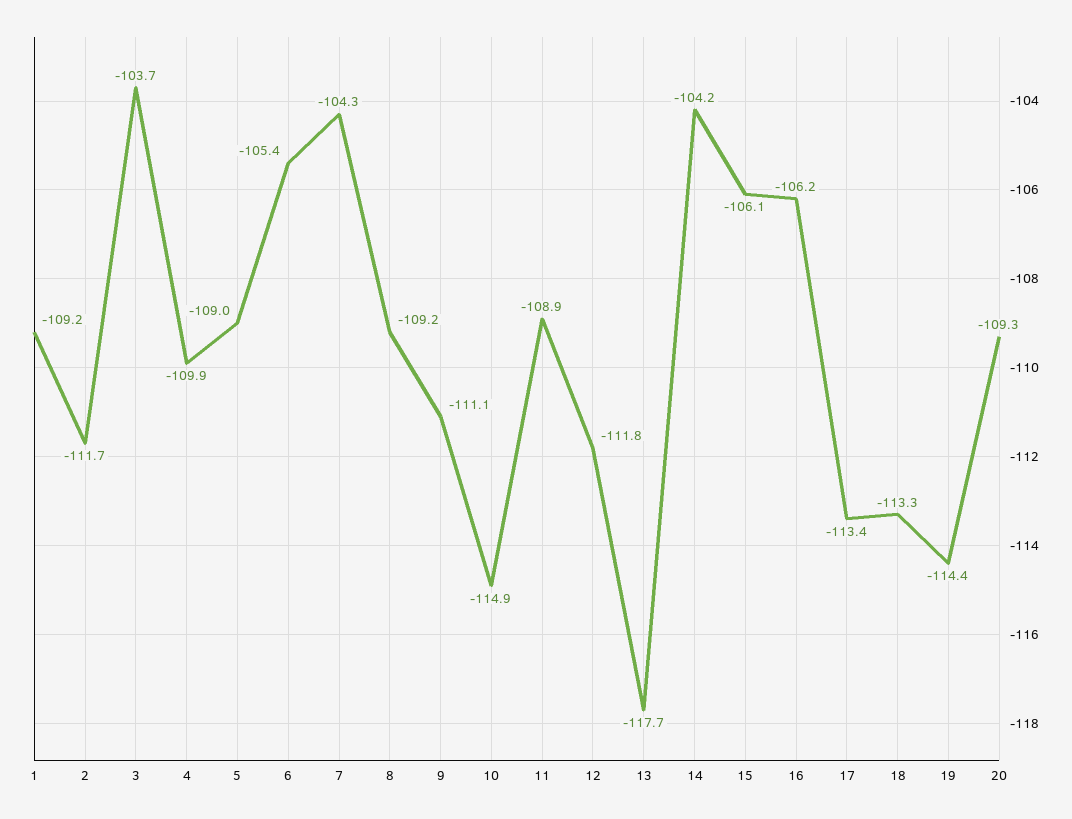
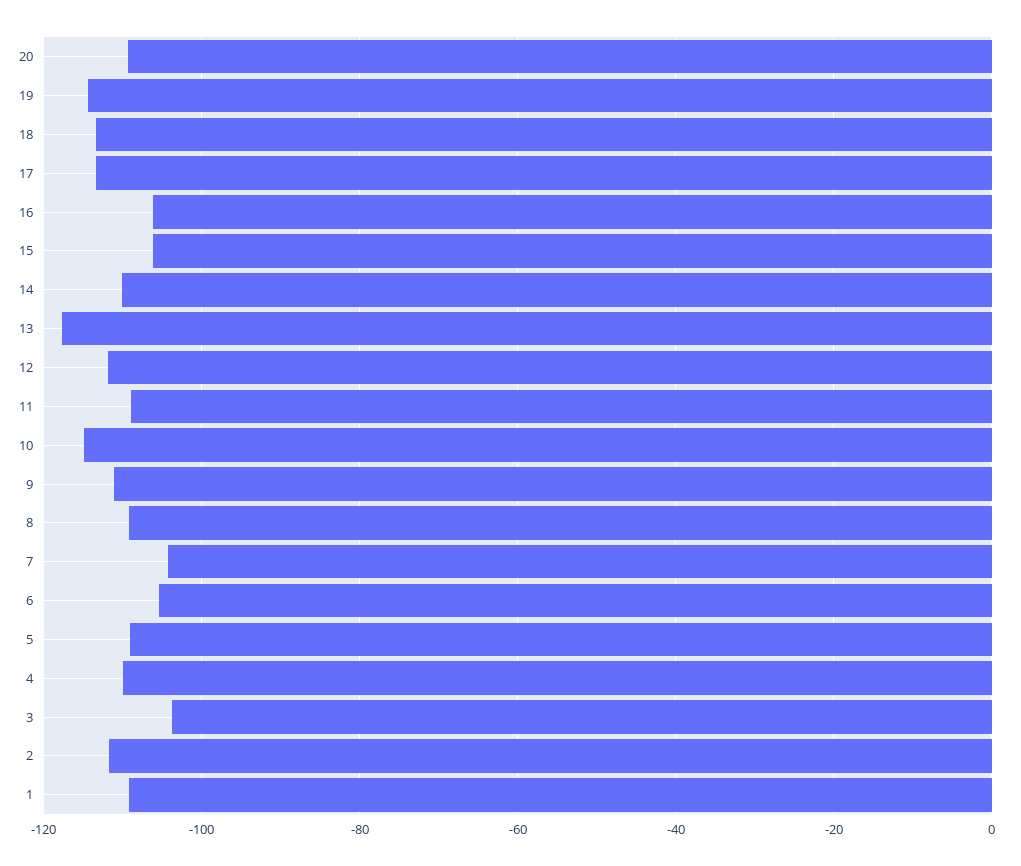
14: -104.2 -> -110

